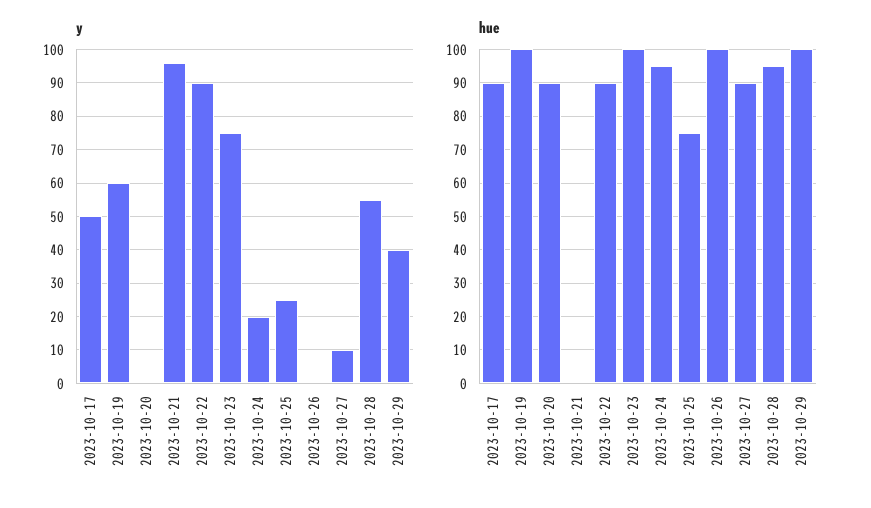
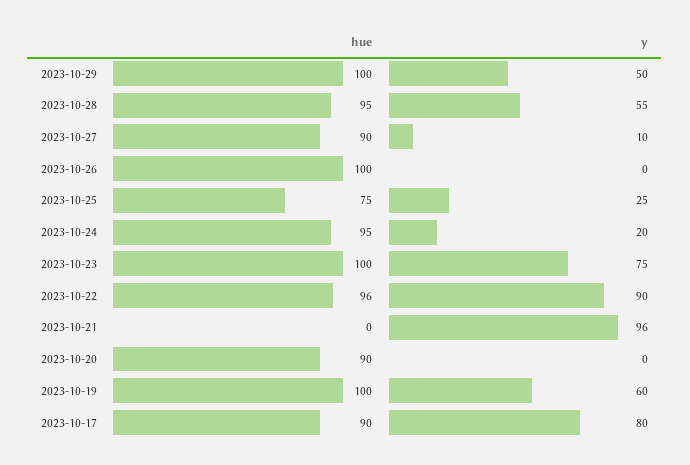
y, 2023-10-17: 50 -> 80
y, 2023-10-29: 40 -> 50
hue, 2023-10-22: 90 -> 96

